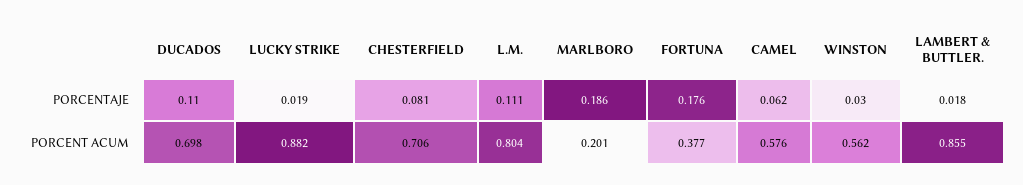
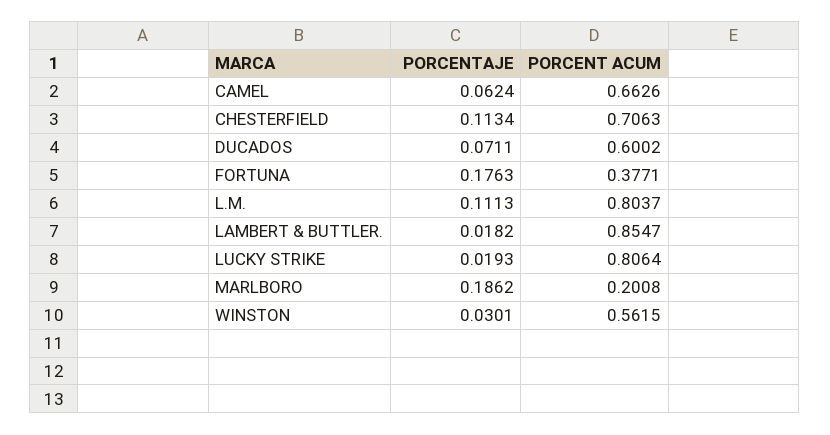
DUCADOS, PORCENTAJE: 0.11 -> 0.0711
CHESTERFIELD, PORCENTAJE: 0.081 -> 0.1134
DUCADOS, PORCENT ACUM: 0.698 -> 0.6002
LUCKY STRIKE, PORCENT ACUM: 0.882 -> 0.8064
CAMEL, PORCENT ACUM: 0.576 -> 0.6626

